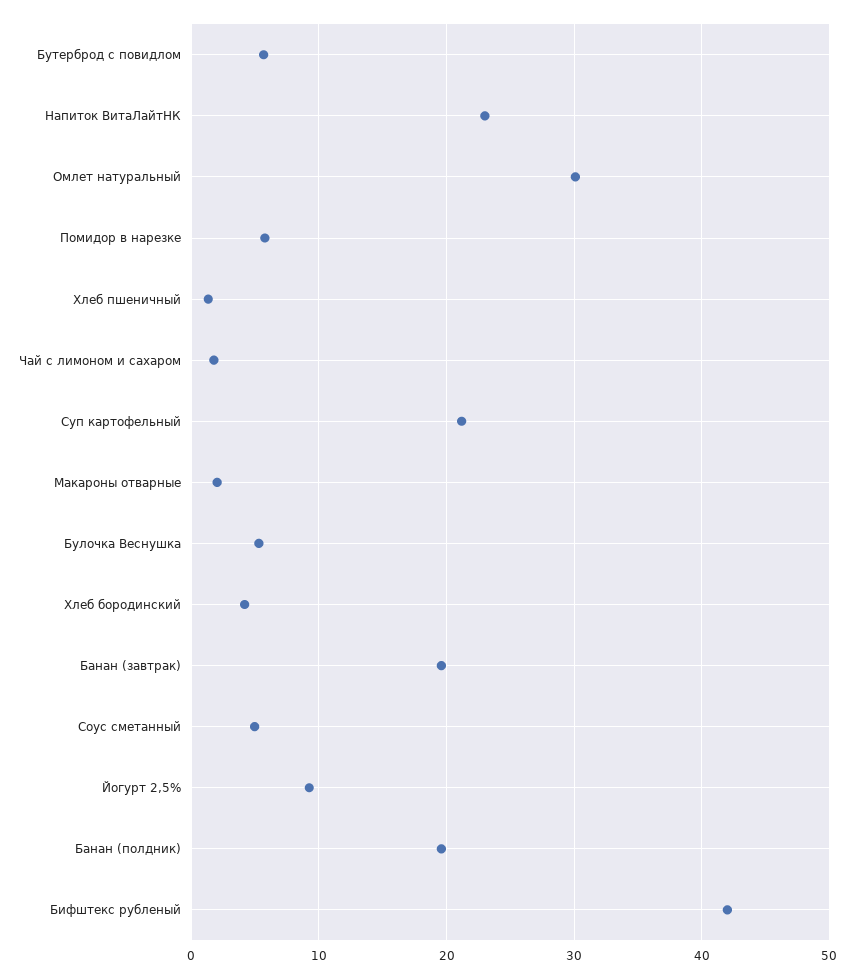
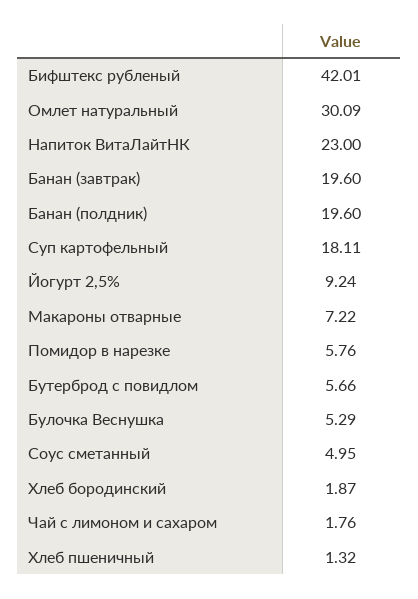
Суп картофельный: 21 -> 18.11
Макароны отварные: 2 -> 7.22
Хлеб бородинский: 4 -> 1.87

